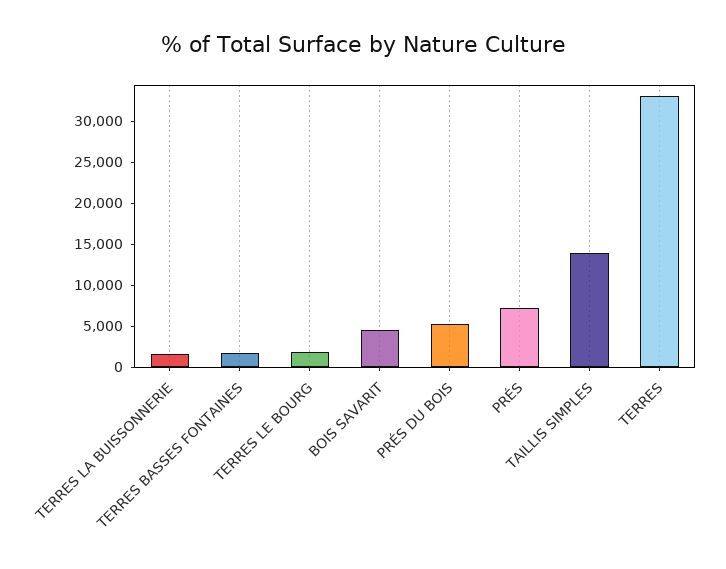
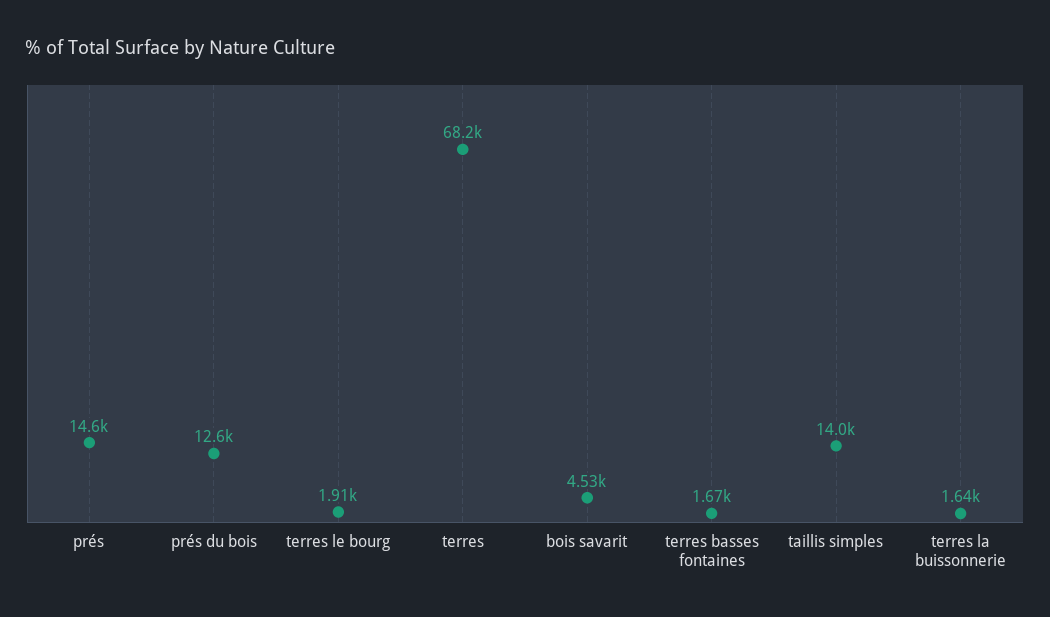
PRÉS DU BOIS: 5000 -> 12600
PRÉS: 7000 -> 14600
TERRES: 33000 -> 68200

